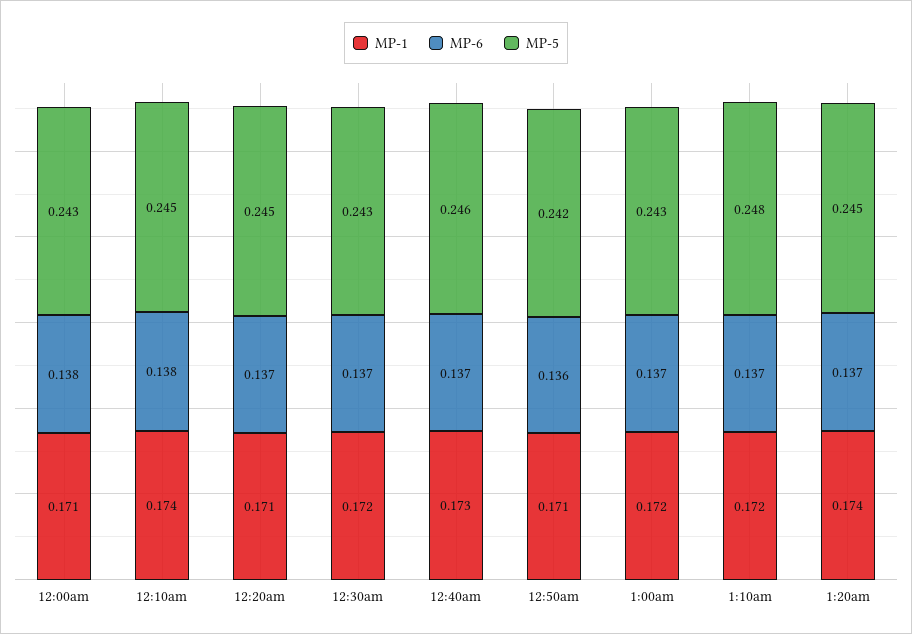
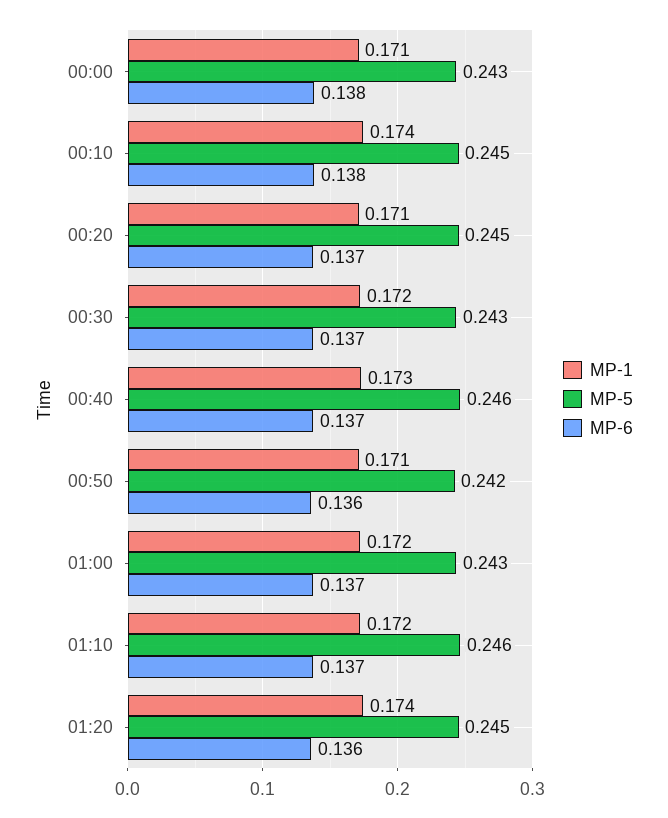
MP-5, 1:10am: 0.248 -> 0.246
MP-6, 1:20am: 0.137 -> 0.136

